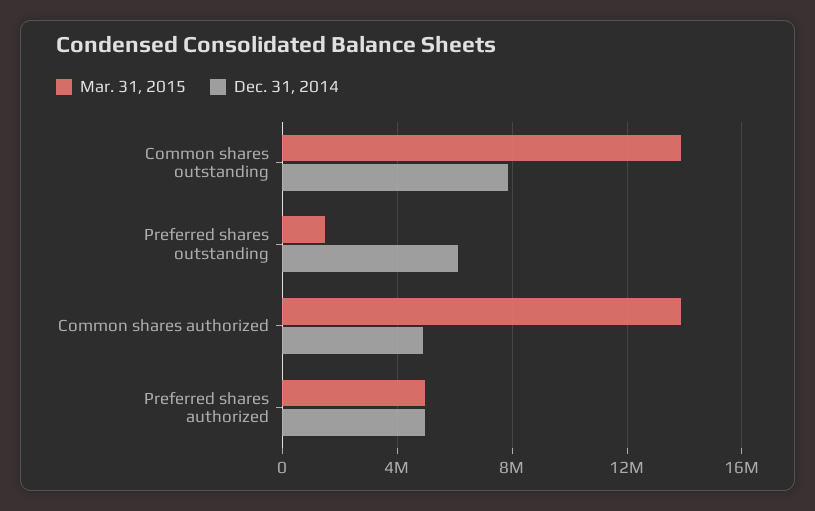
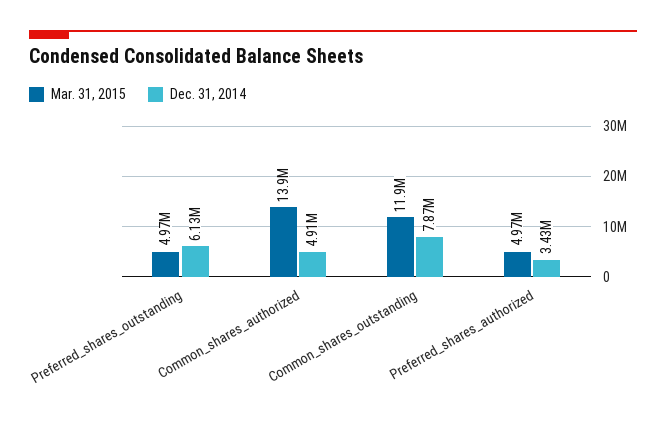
Mar. 31, 2015, Common shares outstanding: 14000000 -> 11900000
Mar. 31, 2015, Preferred shares outstanding: 1500000 -> 4970000
Dec. 31, 2014, Preferred shares authorized: 5000000 -> 3430000

